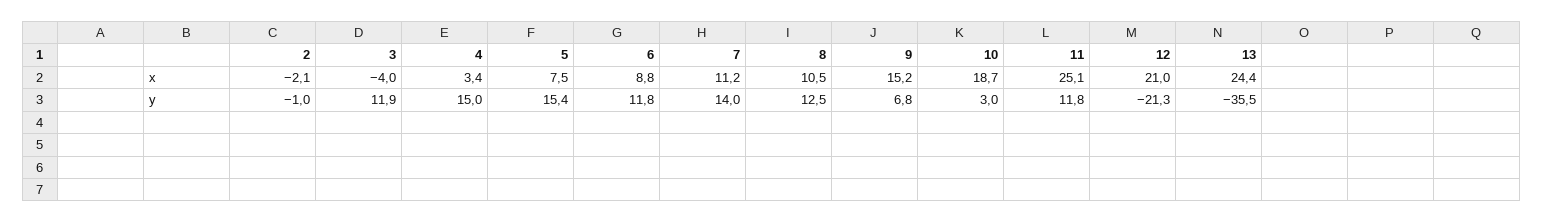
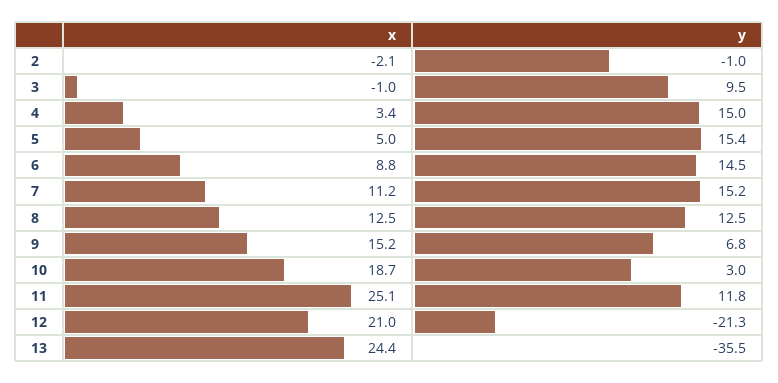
3, x: -4 -> -1
5, x: 7.5 -> 5
8, x: 10.5 -> 12.5
3, y: 11.9 -> 9.5
6, y: 11.8 -> 14.5
7, y: 14 -> 15.2

